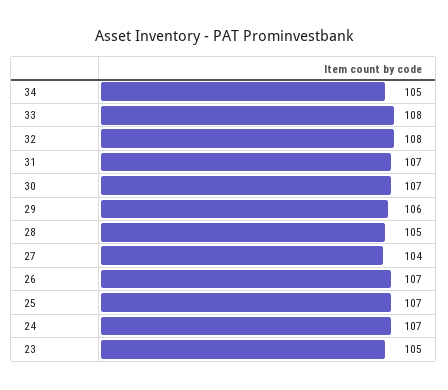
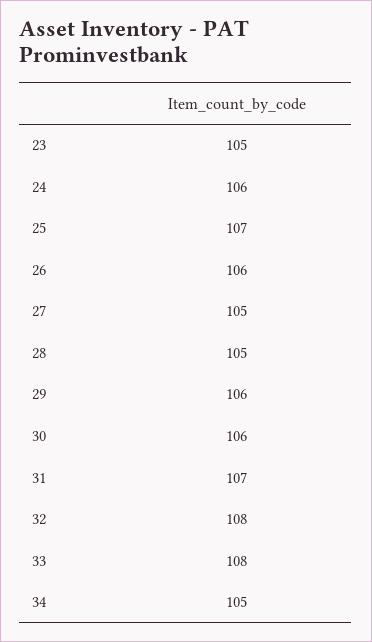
30: 107 -> 106
27: 104 -> 105
26: 107 -> 106
24: 107 -> 106

